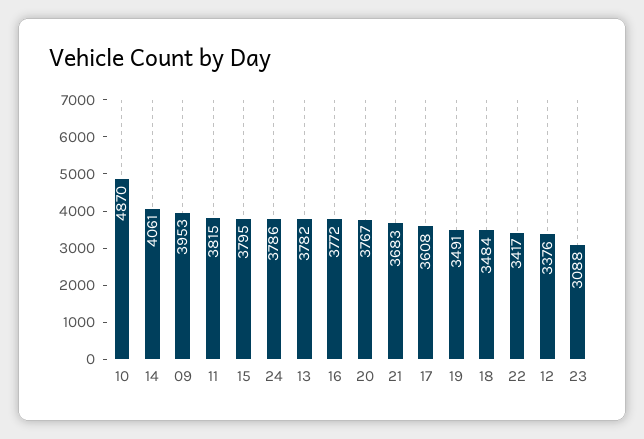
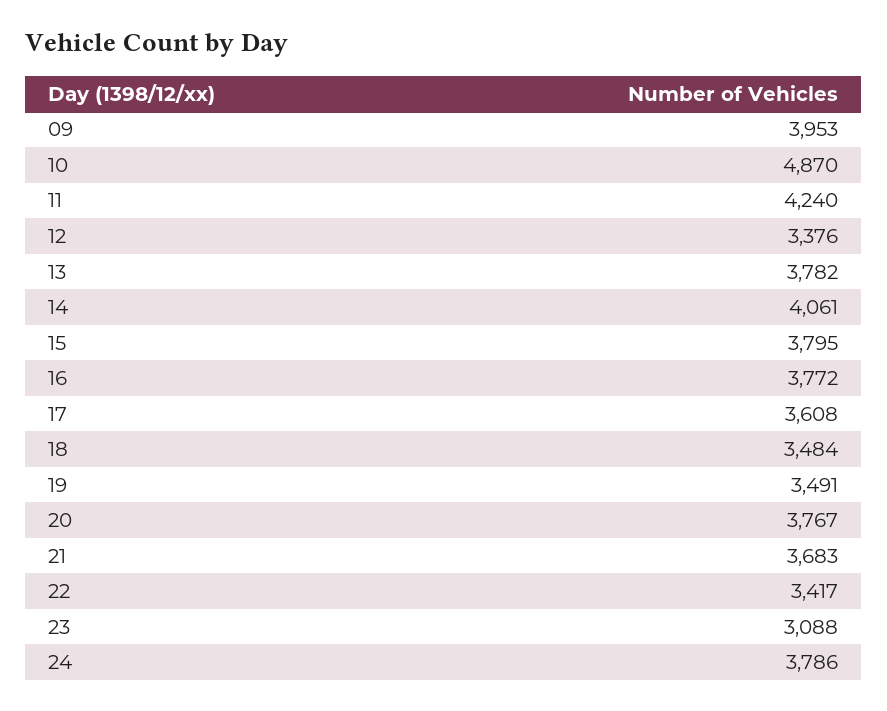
11: 3815 -> 4240

